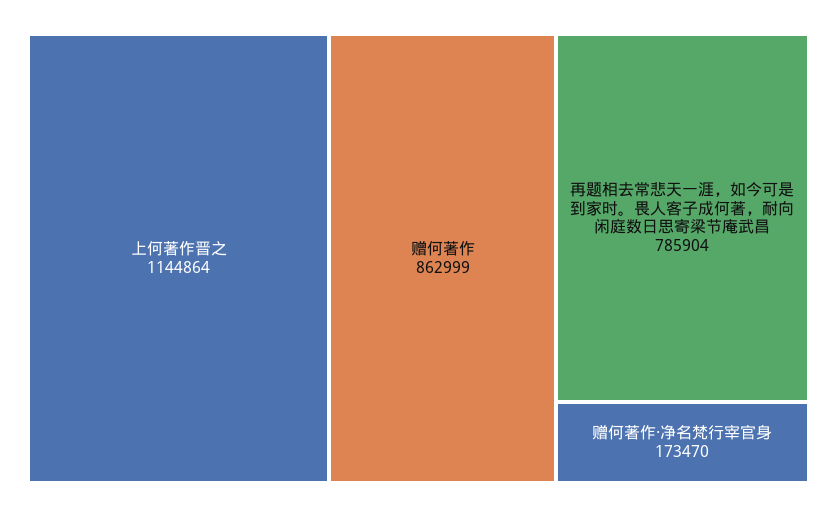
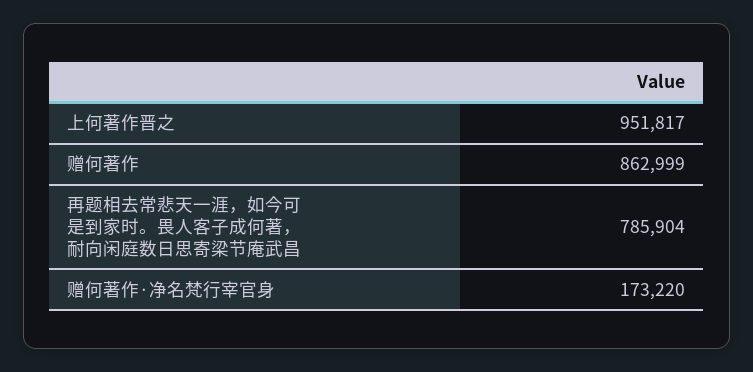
上何著作晋之: 1144864 -> 951817
赠何著作·净名梵行宰官身: 173470 -> 173220

